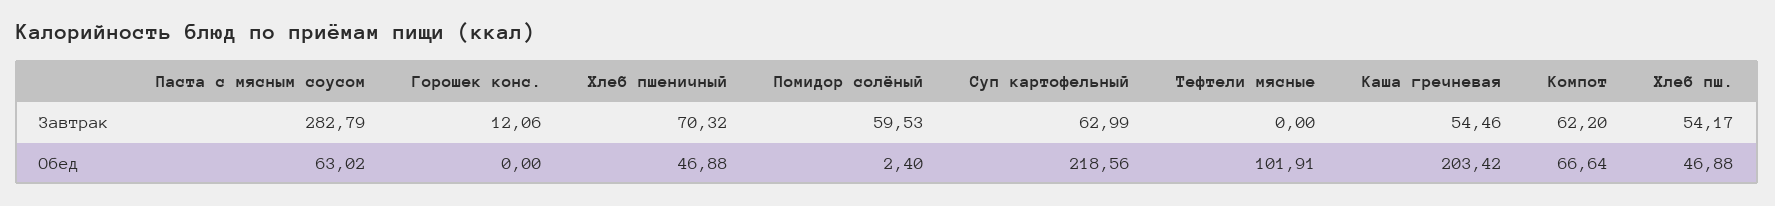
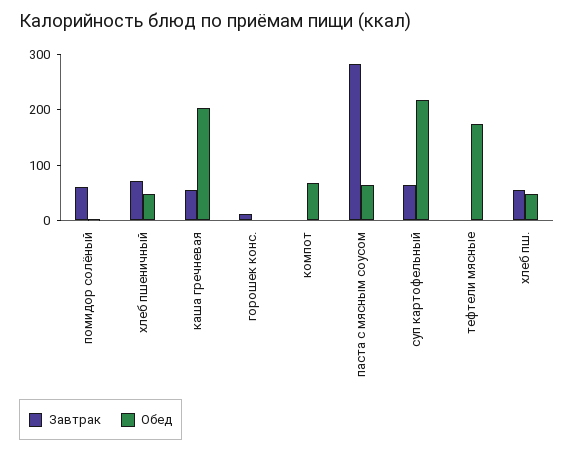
Завтрак, Компот: 62.2 -> 0
Обед, Тефтели мясные: 101.91 -> 180

